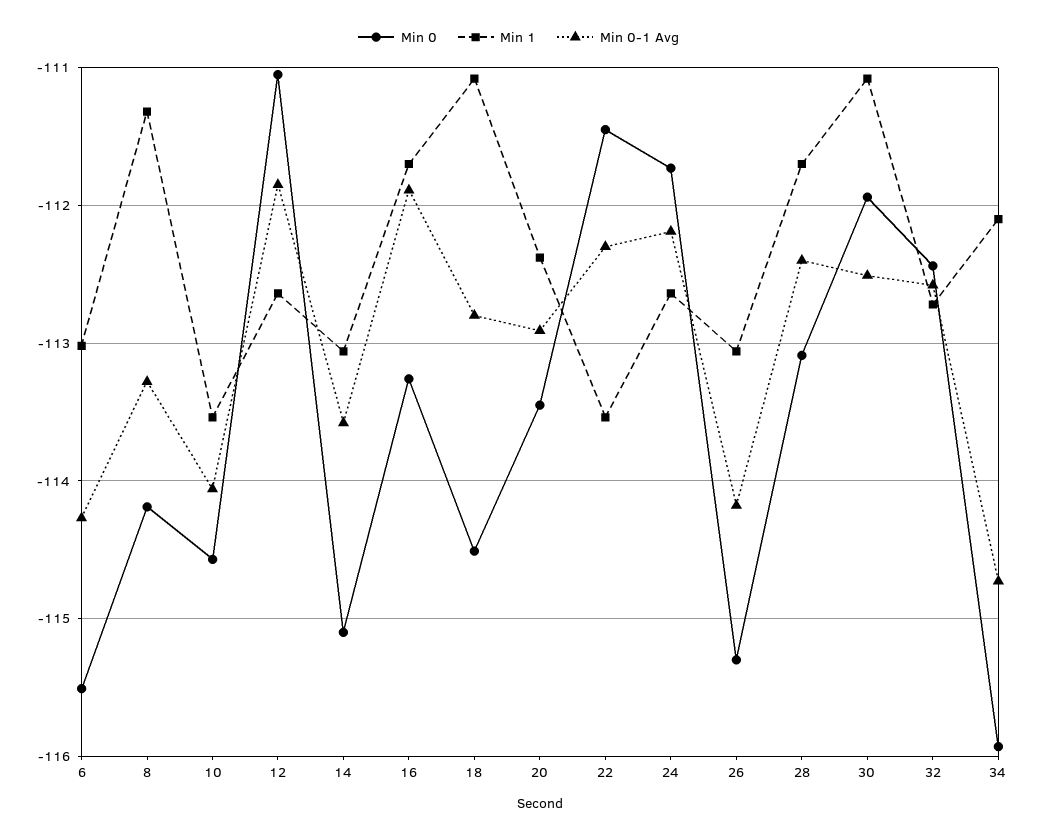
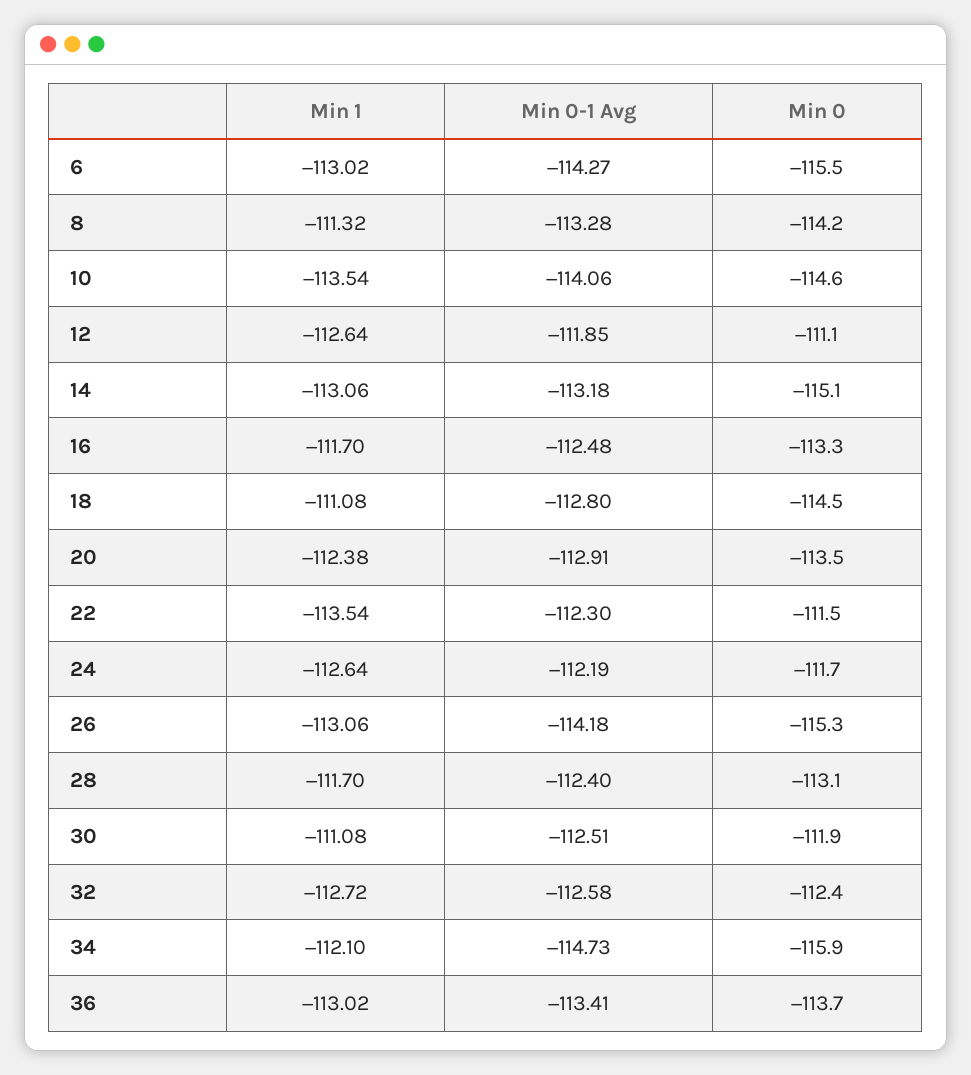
Min 0-1 Avg, 14: -113.6 -> -113.18
Min 0-1 Avg, 16: -111.9 -> -112.48
Min 1, 36: none -> -113.02
Min 0-1 Avg, 36: none -> -113.41
Min 0, 36: none -> -113.7

